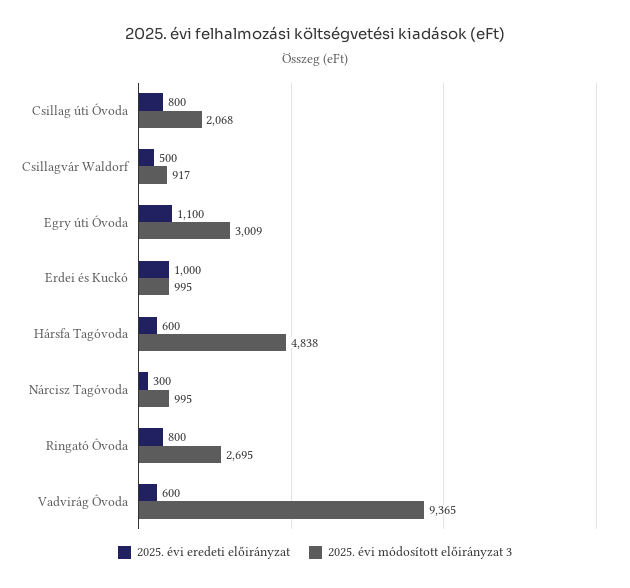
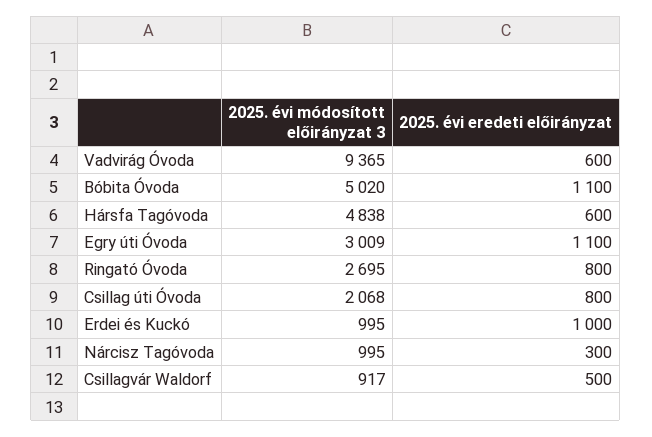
2025. évi módosított előirányzat 3, Bóbita Óvoda: none -> 5020
2025. évi eredeti előirányzat, Bóbita Óvoda: none -> 1100

